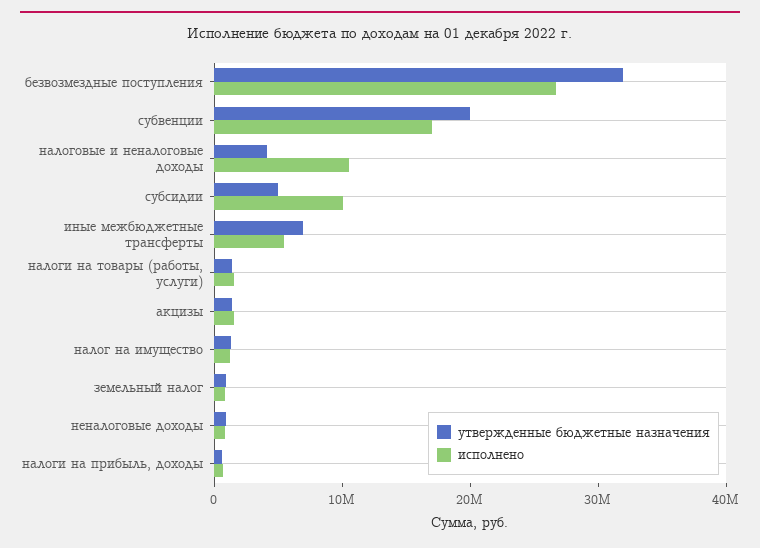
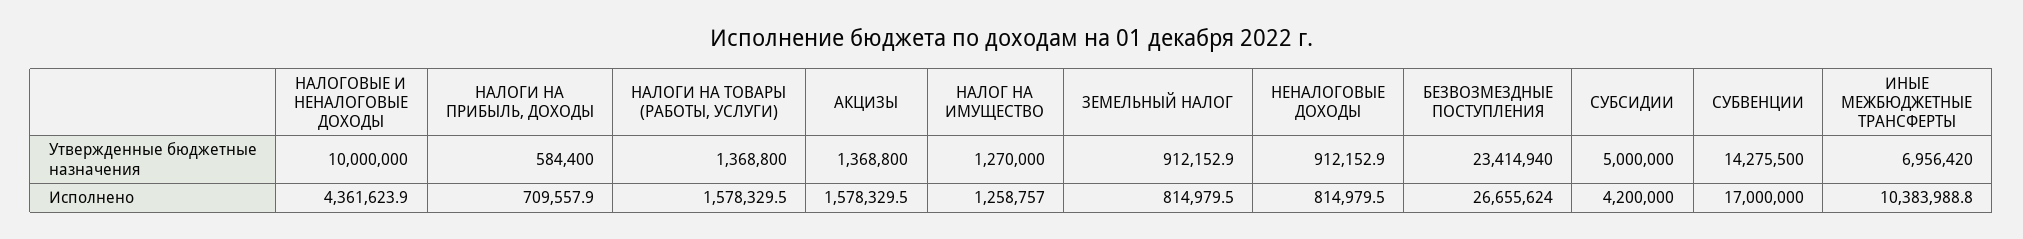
утвержденные бюджетные назначения, безвозмездные поступления: 32000000 -> 23414940
утвержденные бюджетные назначения, субвенции: 20000000 -> 14275500
утвержденные бюджетные назначения, налоговые и неналоговые доходы: 4000000 -> 10000000
исполнено, налоговые и неналоговые доходы: 10000000 -> 4361623.9
исполнено, субсидии: 10000000 -> 4200000
исполнено, иные межбюджетные трансферты: 6000000 -> 10383988.8

